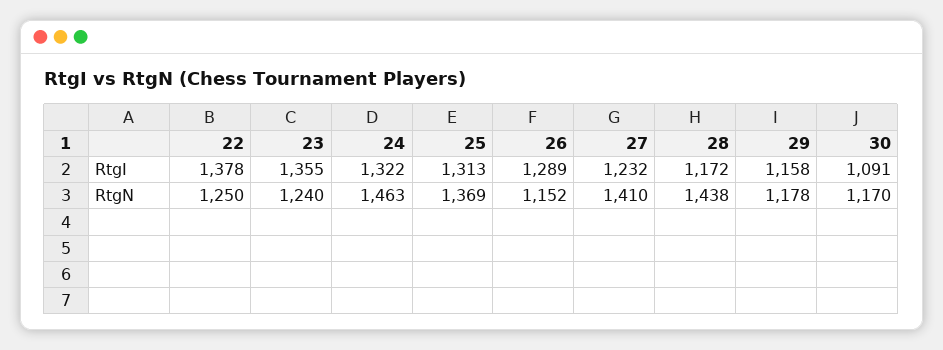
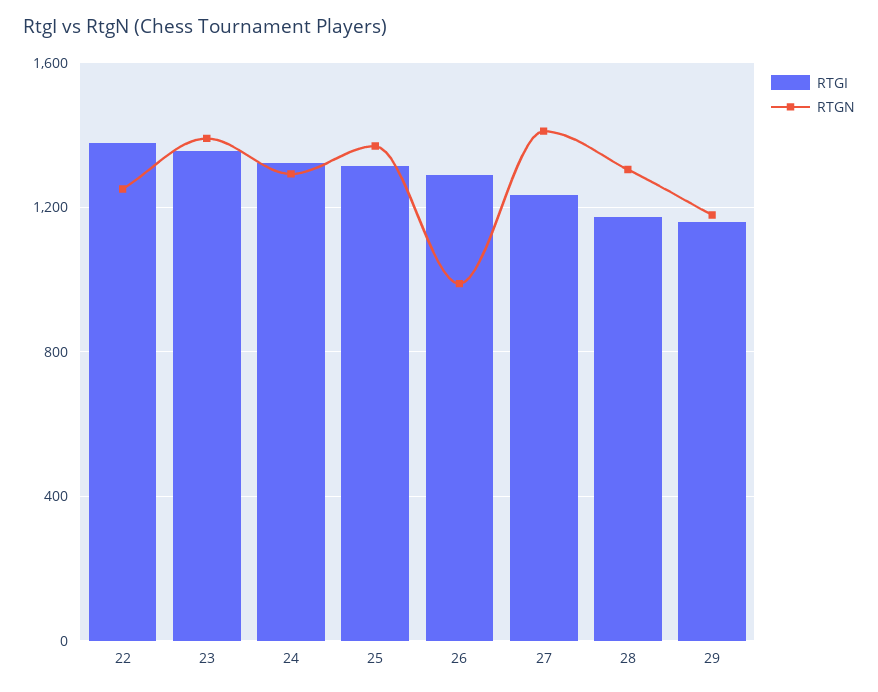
RtgI, 30: 1091 -> none
RtgN, 23: 1240 -> 1400
RtgN, 24: 1463 -> 1300
RtgN, 26: 1152 -> 1000
RtgN, 28: 1438 -> 1300
RtgN, 30: 1170 -> none

